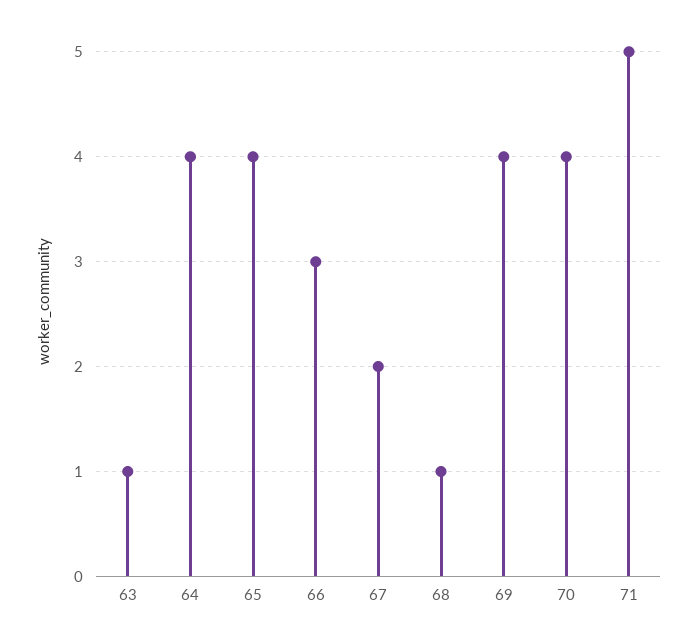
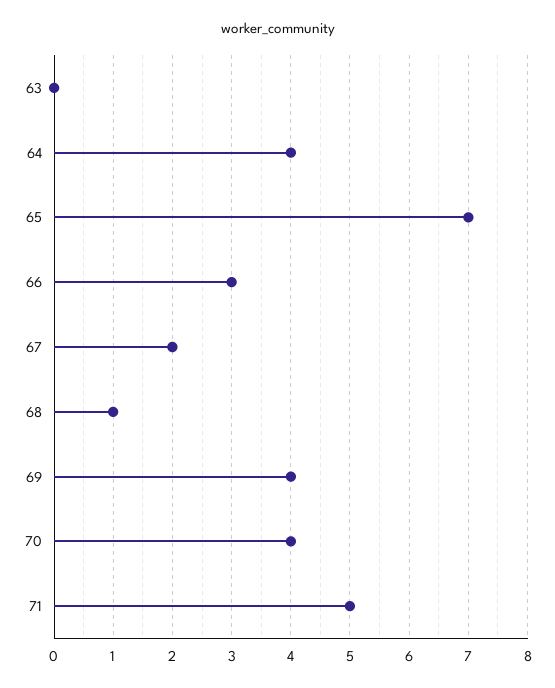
63: 1 -> 0
65: 4 -> 7

